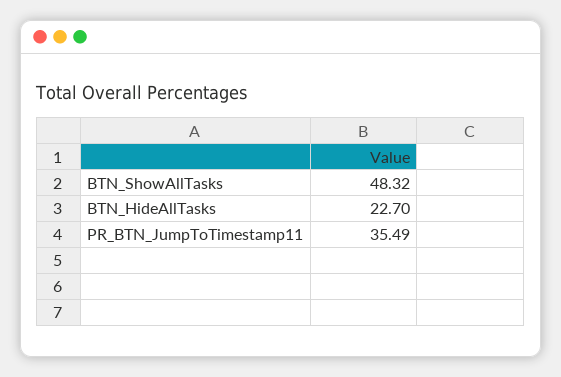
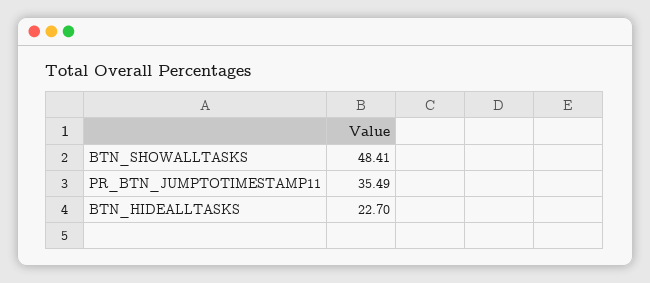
BTN_ShowAllTasks: 48.32 -> 48.41

